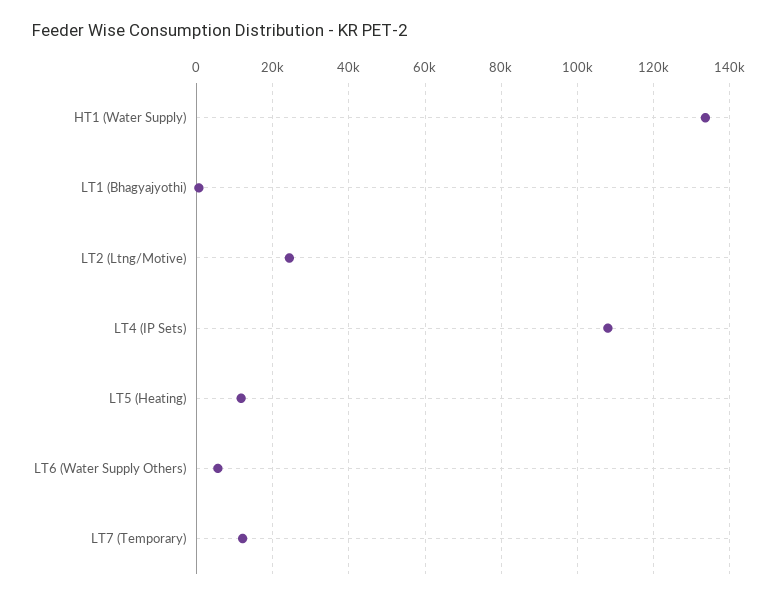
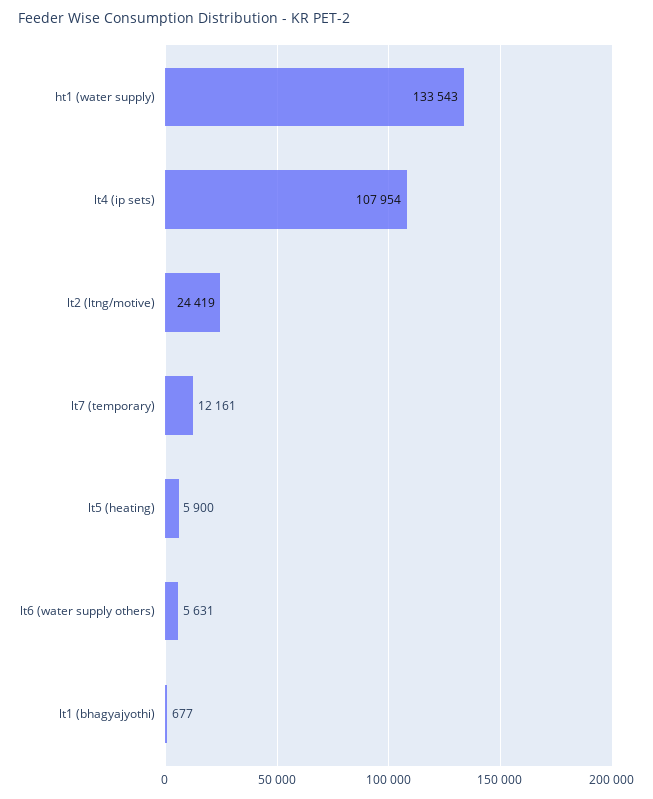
LT5 (Heating): 12000 -> 5900

